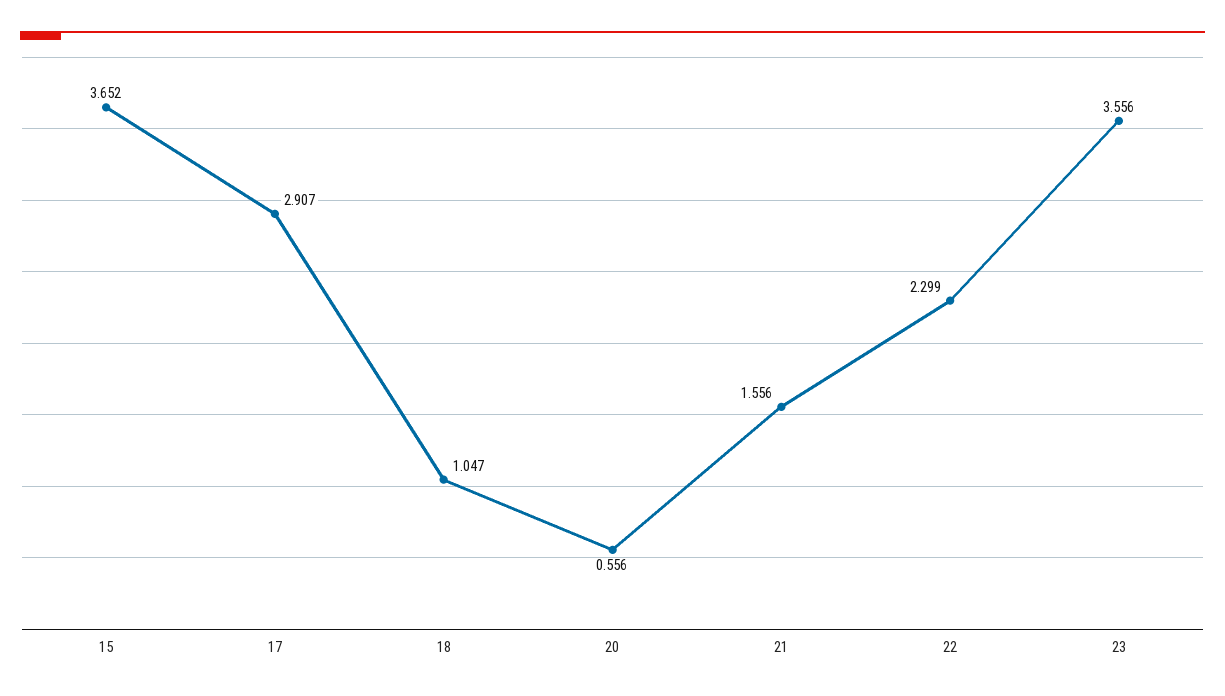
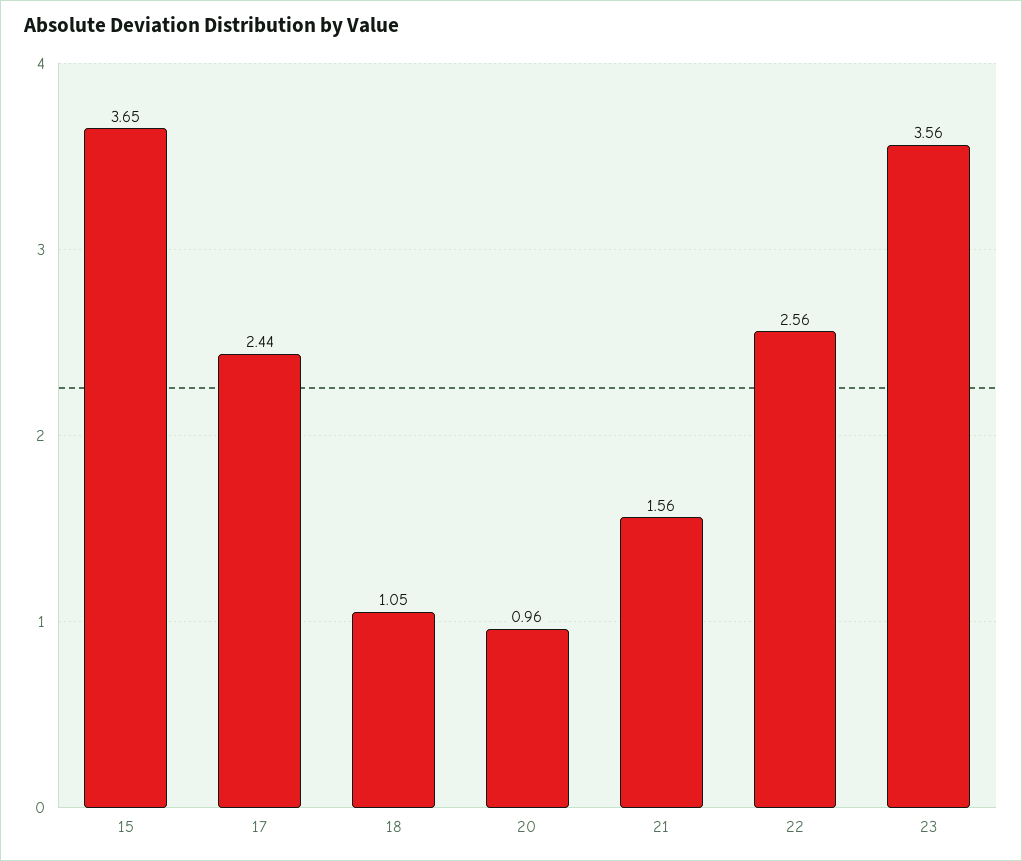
17: 2.907 -> 2.44
20: 0.556 -> 0.96
22: 2.299 -> 2.56

